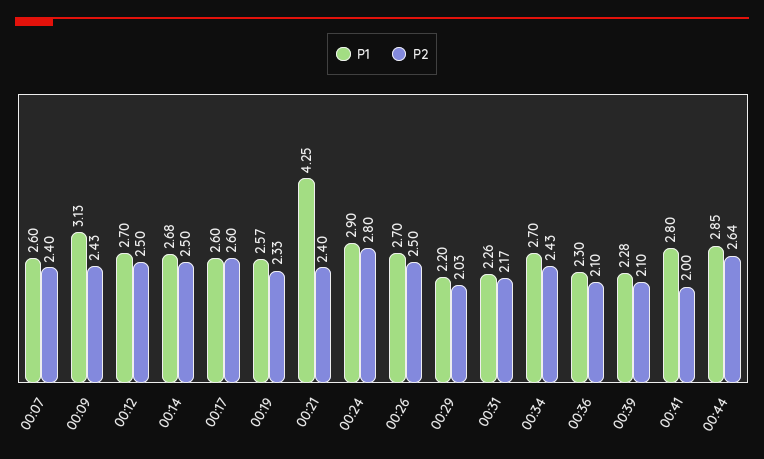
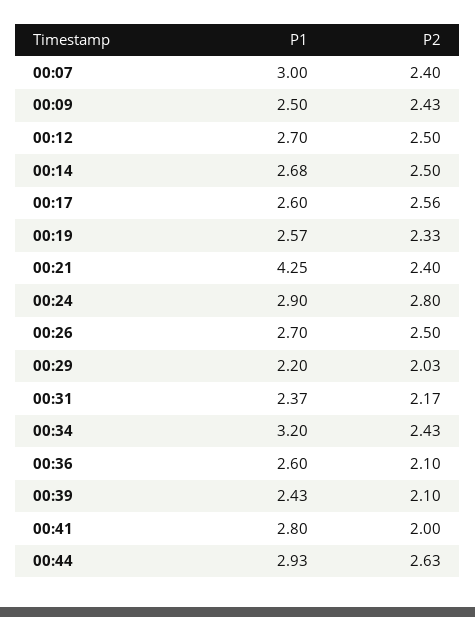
P1, 00:07: 2.6 -> 3
P1, 00:09: 3.13 -> 2.5
P2, 00:17: 2.6 -> 2.56
P1, 00:31: 2.26 -> 2.37
P1, 00:34: 2.7 -> 3.2
P1, 00:36: 2.3 -> 2.6
P1, 00:39: 2.28 -> 2.43
P1, 00:44: 2.85 -> 2.93
P2, 00:44: 2.64 -> 2.63

